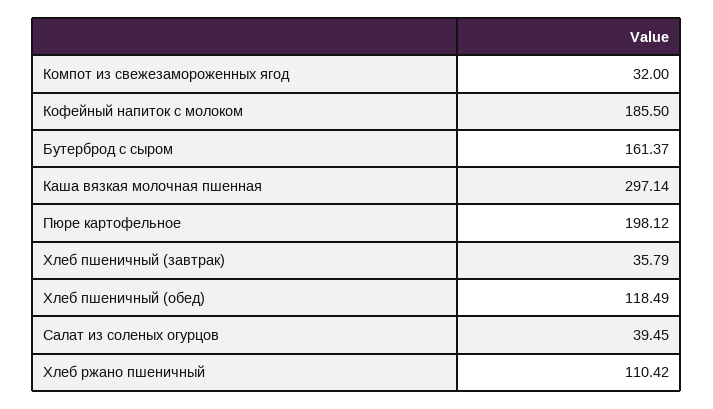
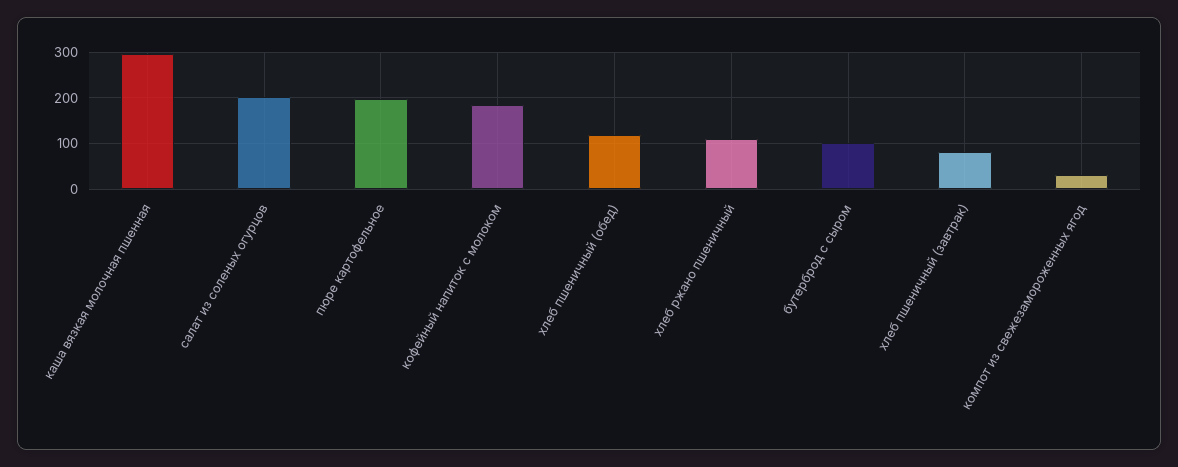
Бутерброд с сыром: 161.37 -> 100
Хлеб пшеничный (завтрак): 35.79 -> 80
Салат из соленых огурцов: 39.45 -> 200

